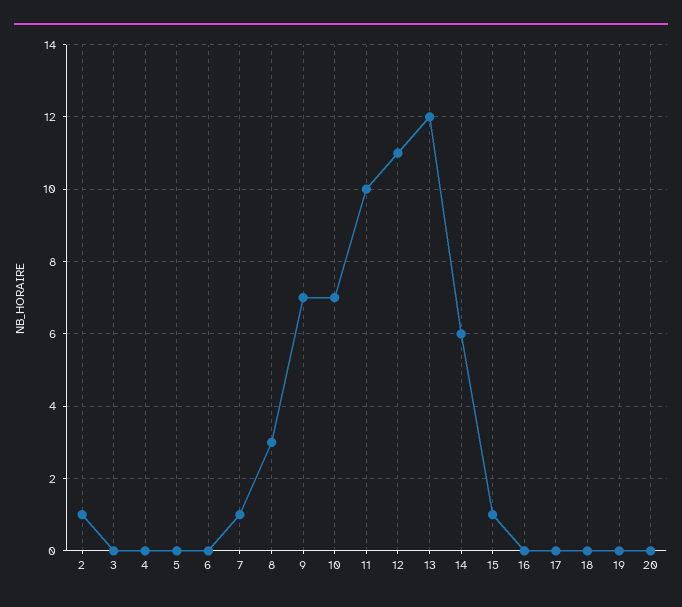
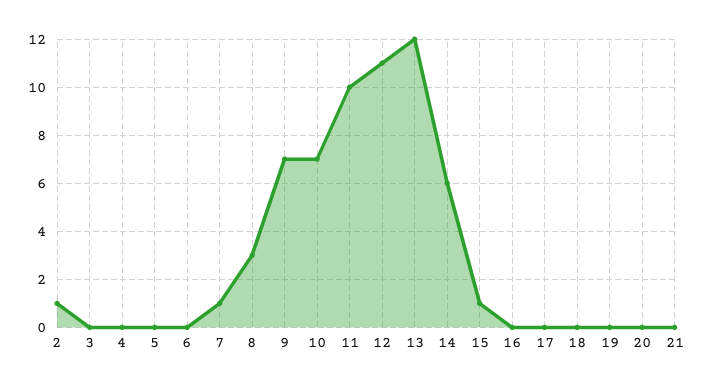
21: none -> 0

